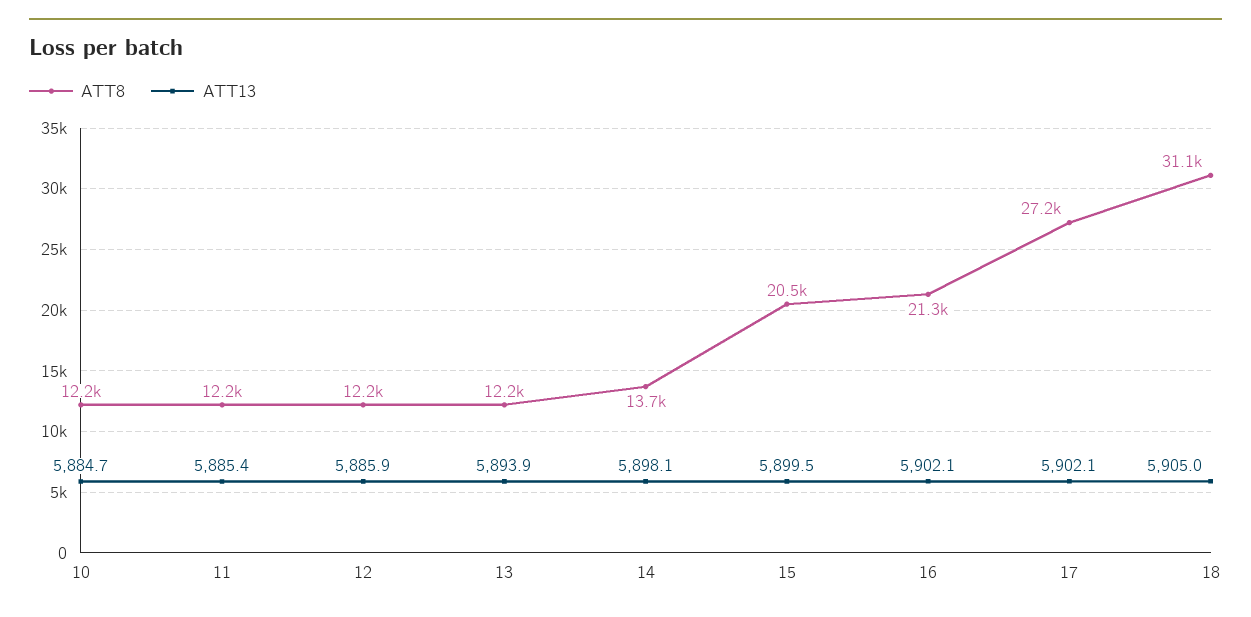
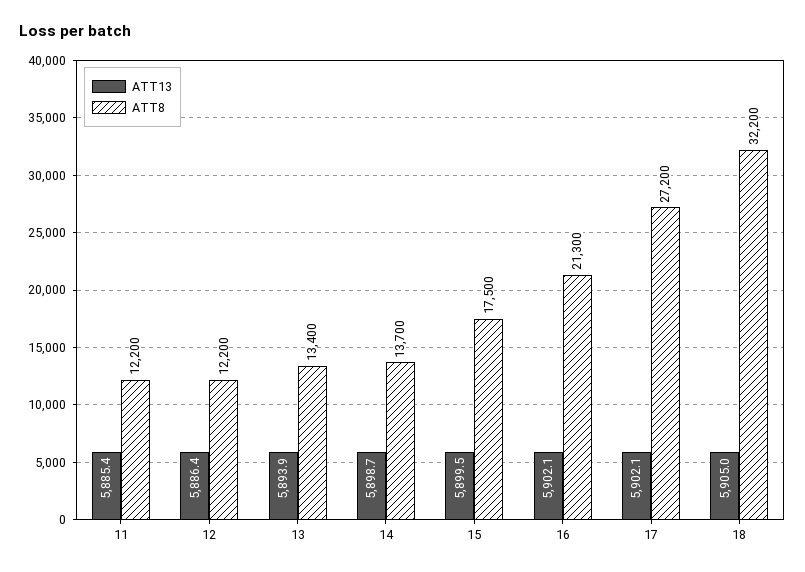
ATT8, 10: 12200 -> none
ATT13, 10: 5884.7 -> none
ATT13, 12: 5885.9 -> 5886.4
ATT8, 13: 12200 -> 13400
ATT13, 14: 5898.1 -> 5898.7
ATT8, 15: 20500 -> 17500
ATT8, 18: 31100 -> 32200

